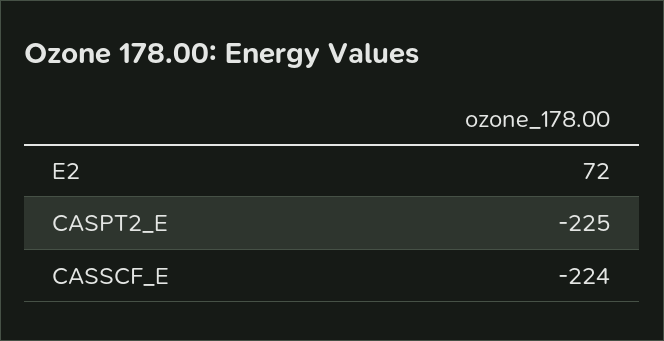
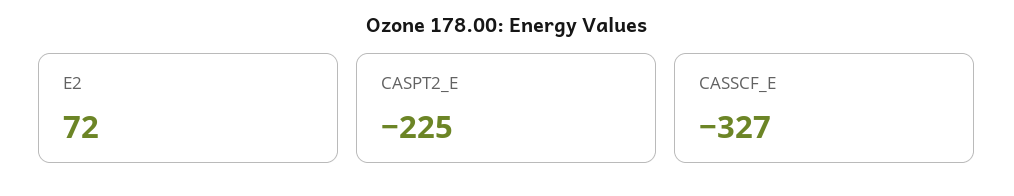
CASSCF_E: -224 -> -327

